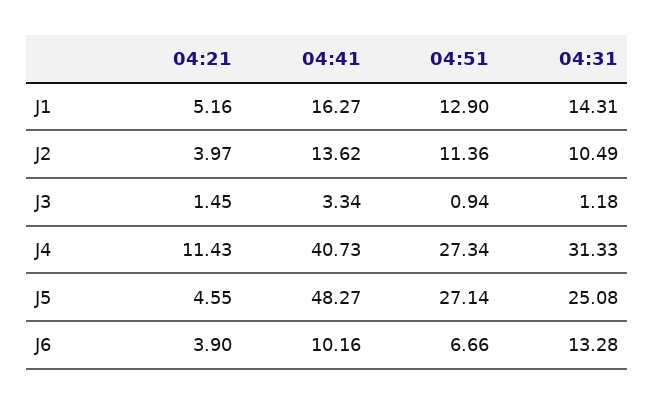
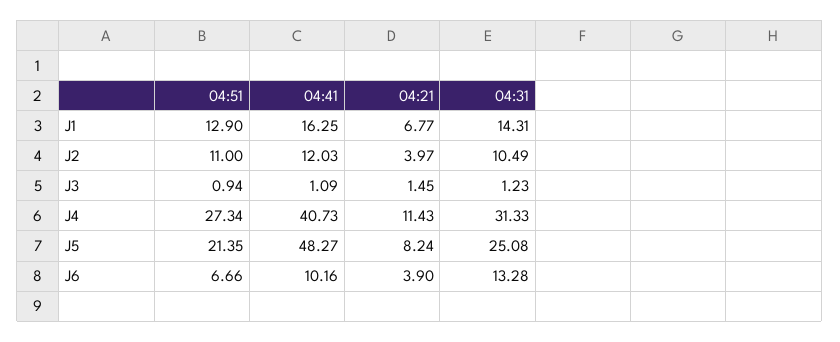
04:21, J1: 5.16 -> 6.77
04:41, J1: 16.27 -> 16.25
04:41, J2: 13.62 -> 12.03
04:51, J2: 11.36 -> 11
04:41, J3: 3.34 -> 1.09
04:31, J3: 1.18 -> 1.23
04:21, J5: 4.55 -> 8.24
04:51, J5: 27.14 -> 21.35

